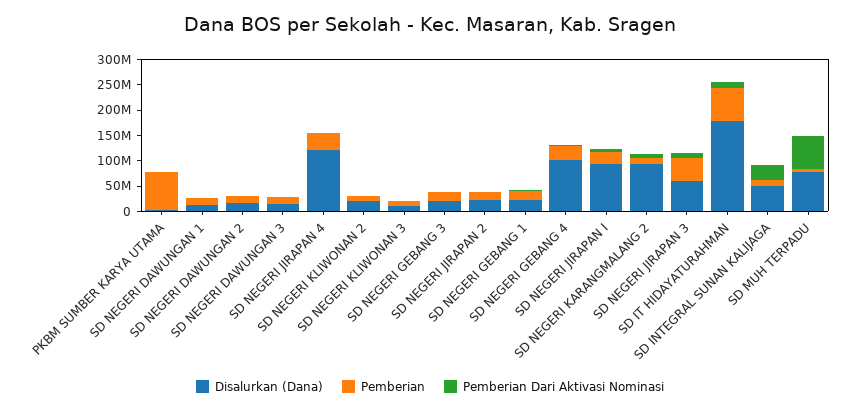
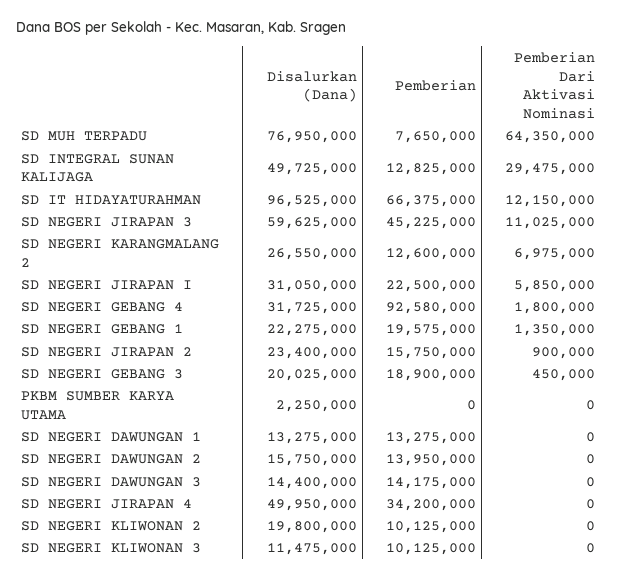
Pemberian, PKBM SUMBER KARYA UTAMA: 75000000 -> 0
Disalurkan (Dana), SD NEGERI JIRAPAN 4: 125000000 -> 49950000
Disalurkan (Dana), SD NEGERI GEBANG 4: 100000000 -> 31725000
Pemberian, SD NEGERI GEBANG 4: 25000000 -> 92580000
Disalurkan (Dana), SD NEGERI JIRAPAN I: 100000000 -> 31050000
Disalurkan (Dana), SD NEGERI KARANGMALANG 2: 100000000 -> 26550000
Disalurkan (Dana), SD IT HIDAYATURAHMAN: 175000000 -> 96525000

